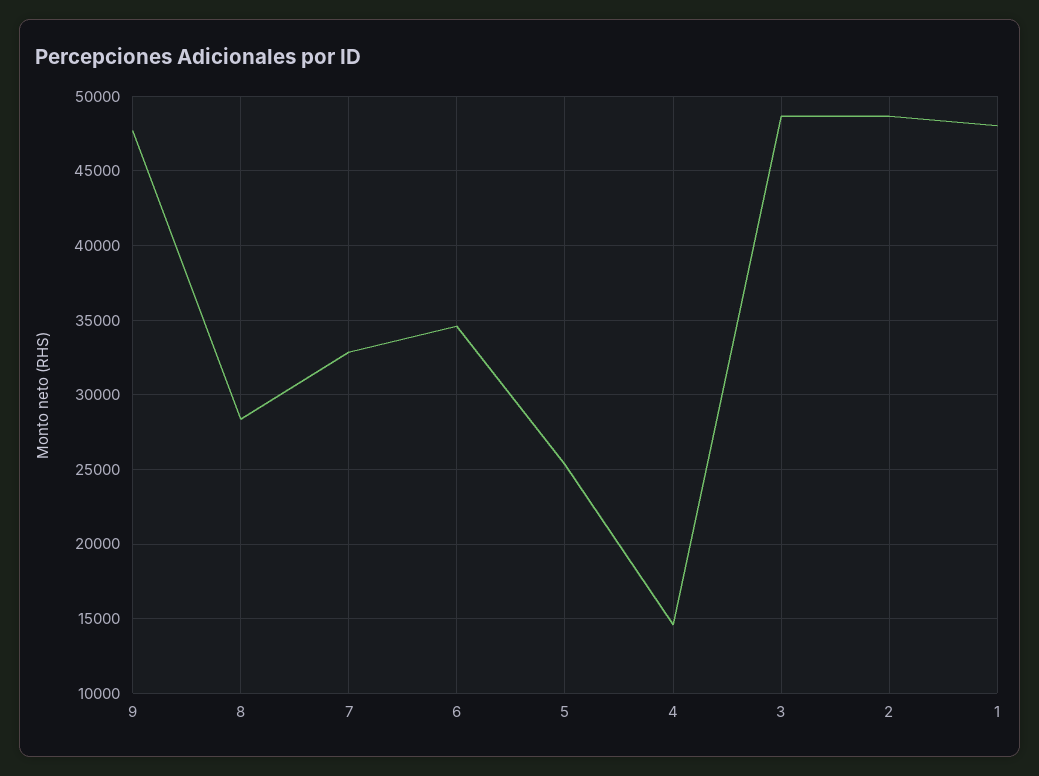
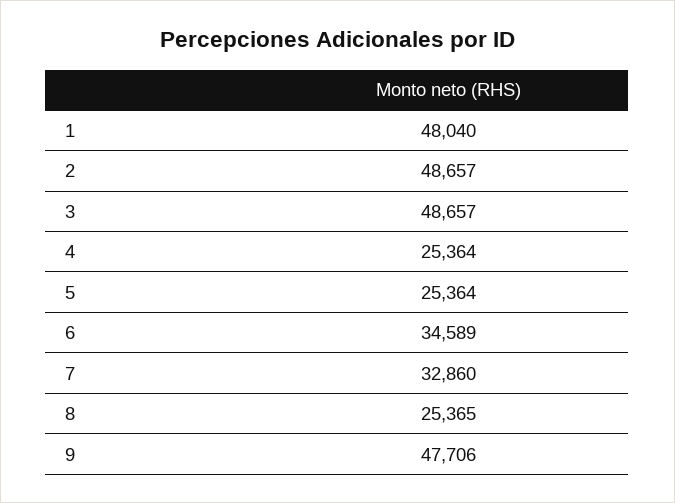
8: 28500 -> 25365
4: 14500 -> 25364

